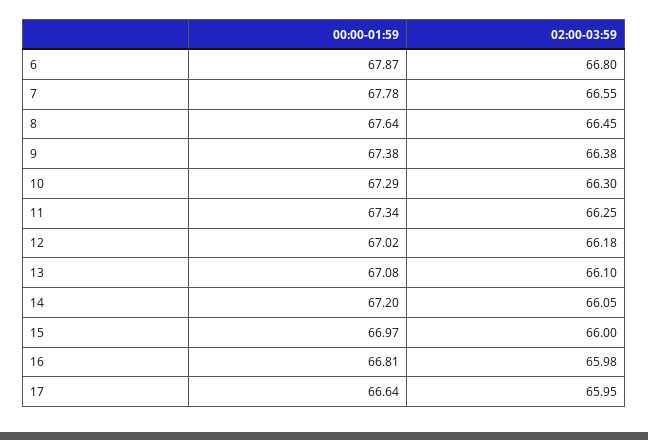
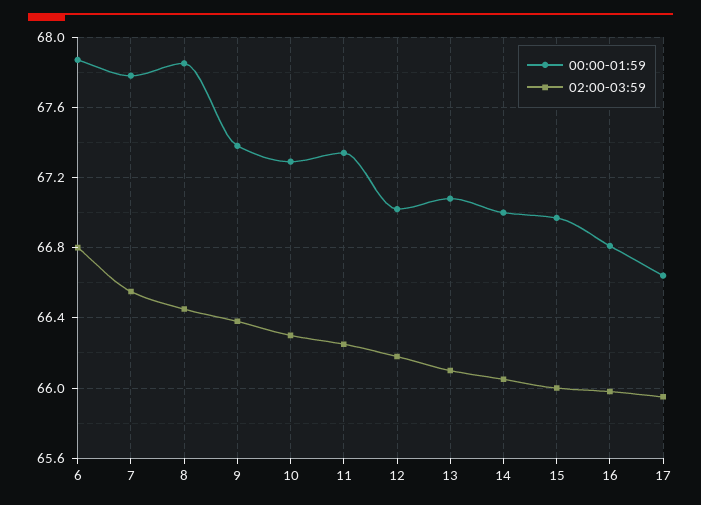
00:00-01:59, 8: 67.64 -> 67.85
00:00-01:59, 14: 67.2 -> 67

